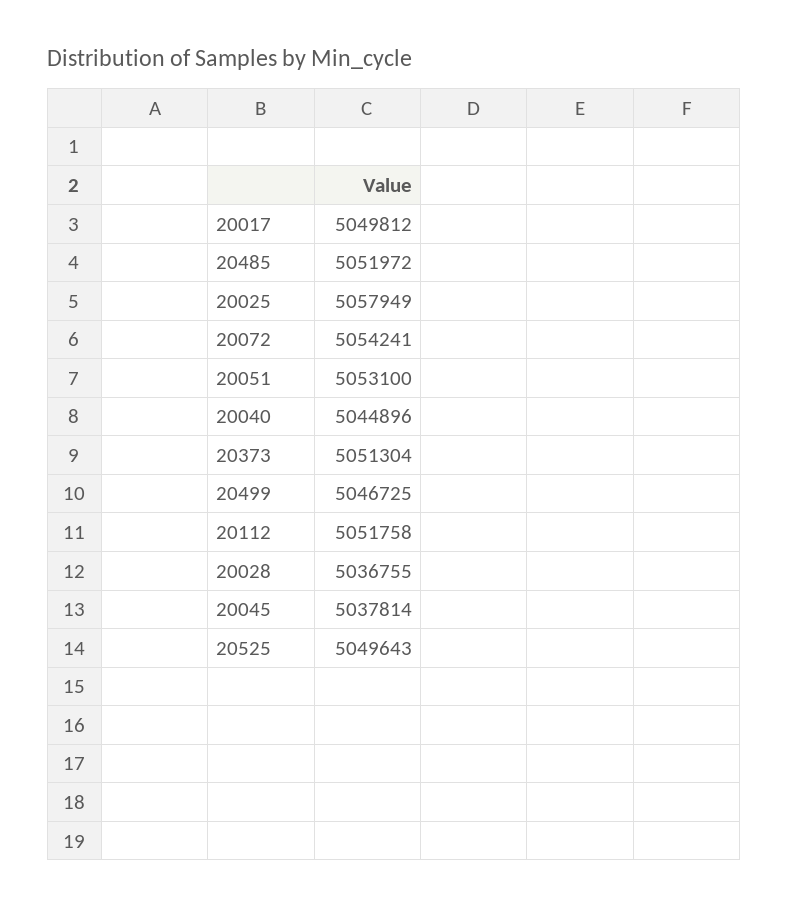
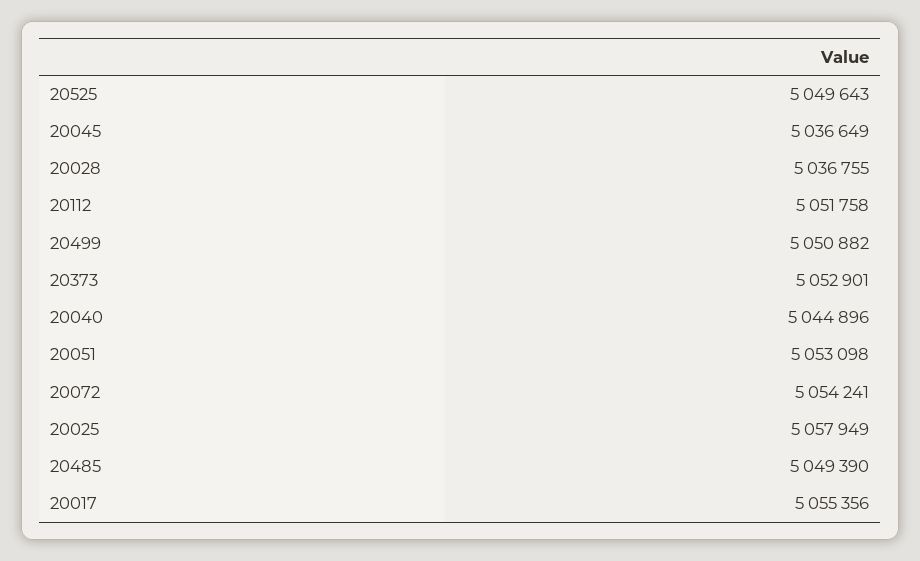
20017: 5049812 -> 5055356
20485: 5051972 -> 5049390
20051: 5053100 -> 5053098
20373: 5051304 -> 5052901
20499: 5046725 -> 5050882
20045: 5037814 -> 5036649

